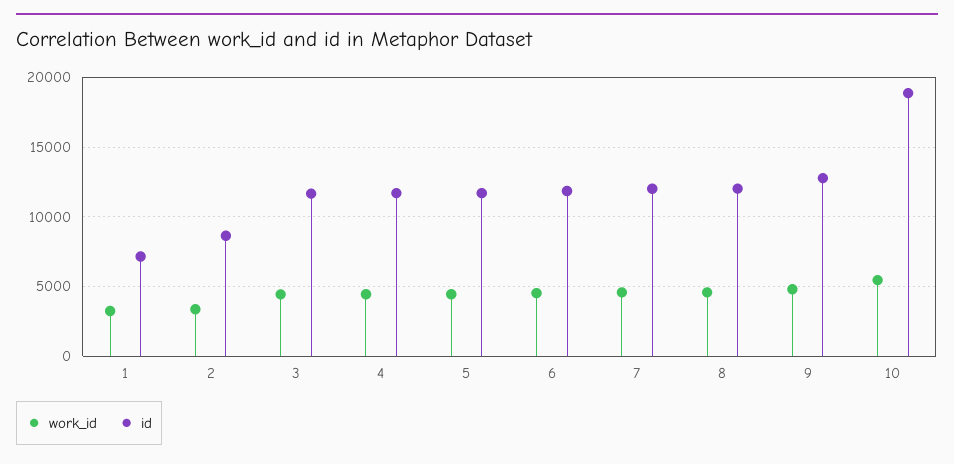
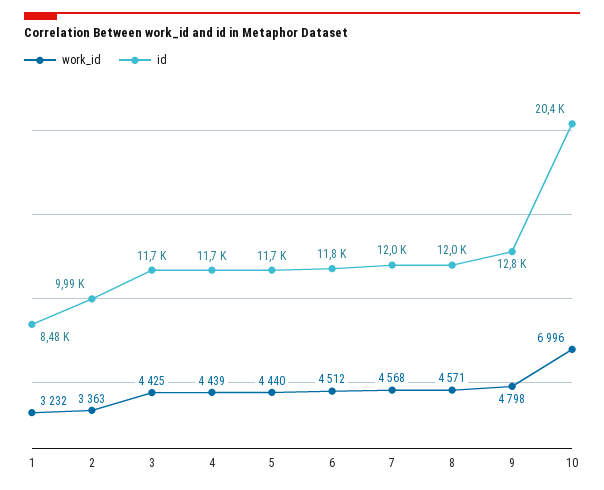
id, 1: 7000 -> 8480
id, 2: 8500 -> 9990
work_id, 10: 5500 -> 6996
id, 10: 19000 -> 20400

